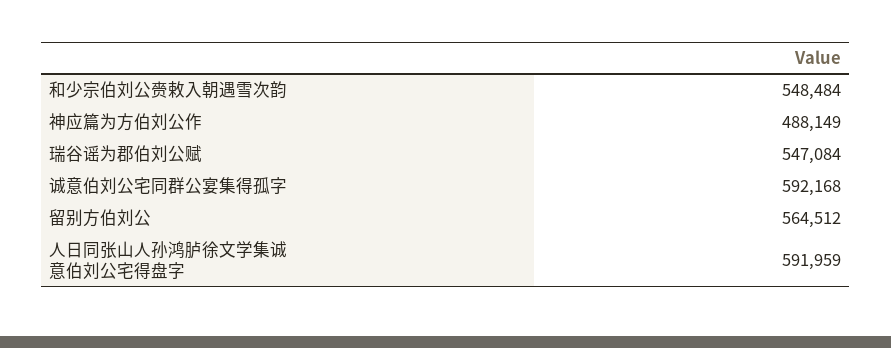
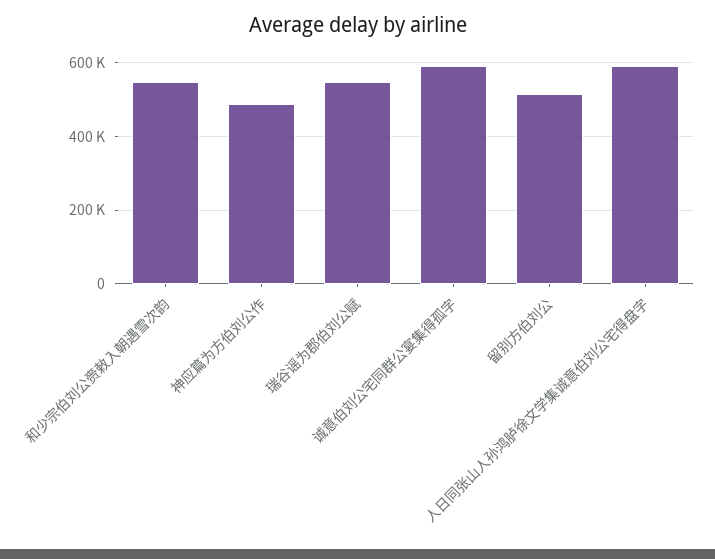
留别方伯刘公: 564512 -> 520000

